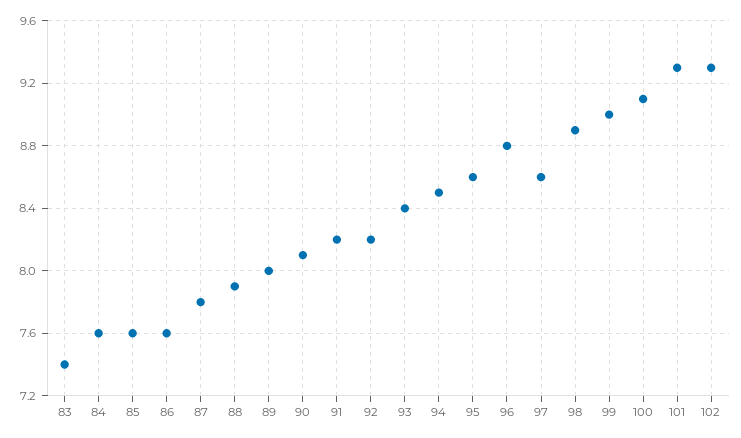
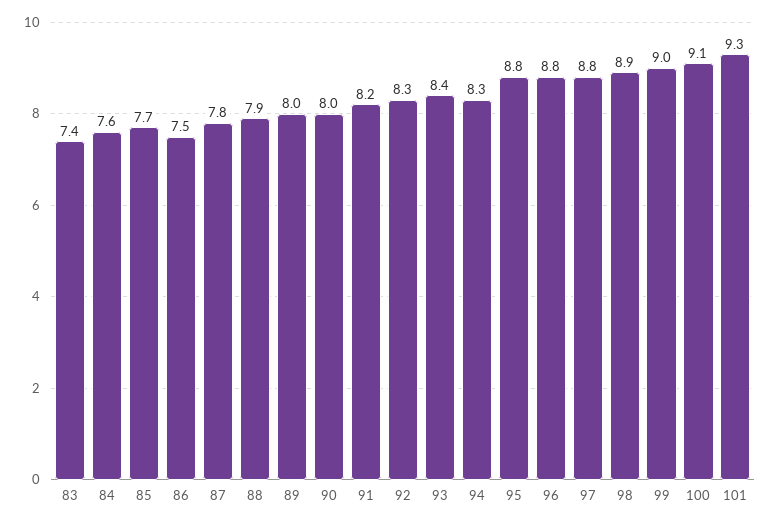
85: 7.6 -> 7.7
86: 7.6 -> 7.5
90: 8.1 -> 8
92: 8.2 -> 8.3
94: 8.5 -> 8.3
95: 8.6 -> 8.8
97: 8.6 -> 8.8
102: 9.3 -> none

